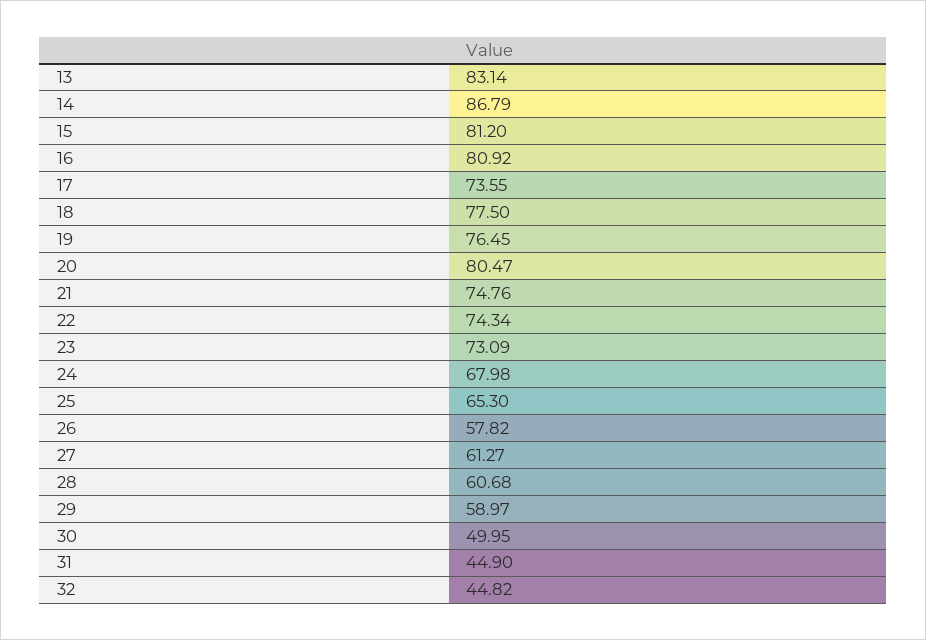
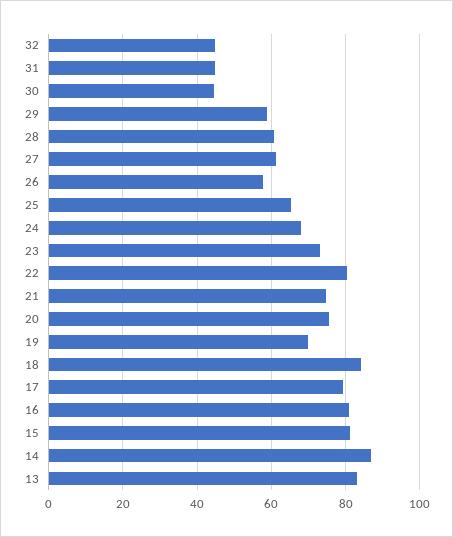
17: 73.55 -> 80
18: 77.5 -> 84
19: 76.45 -> 70
20: 80.47 -> 76
22: 74.34 -> 80
30: 49.95 -> 44

